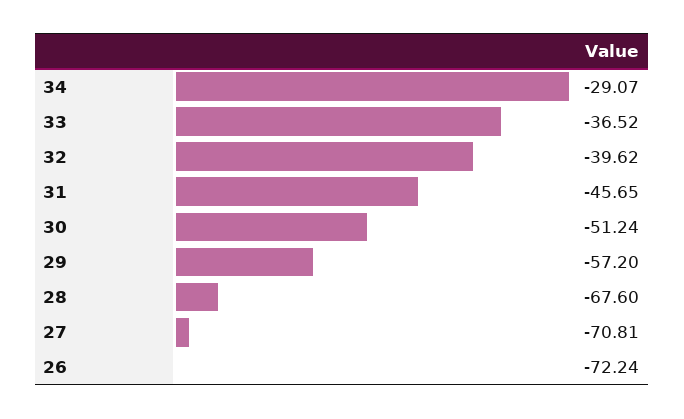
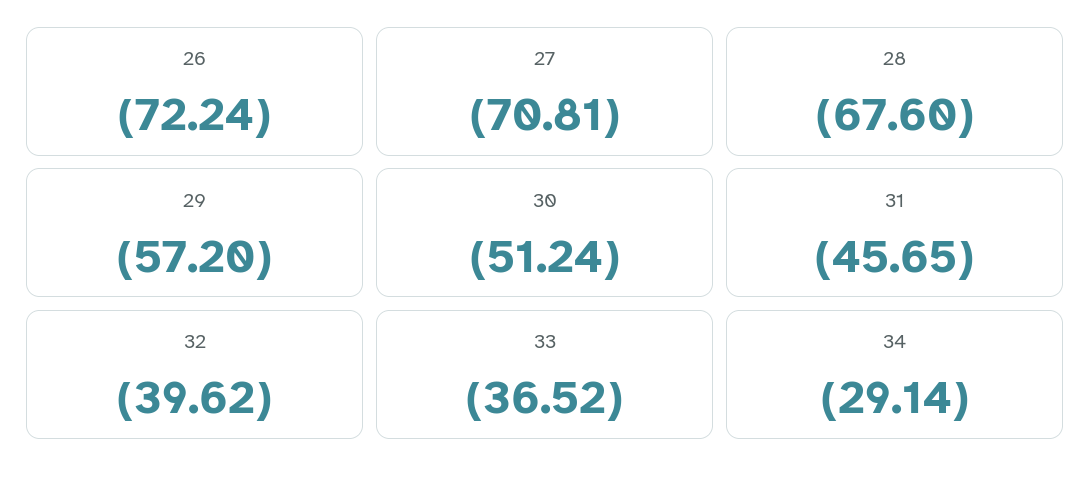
34: -29.07 -> -29.14

